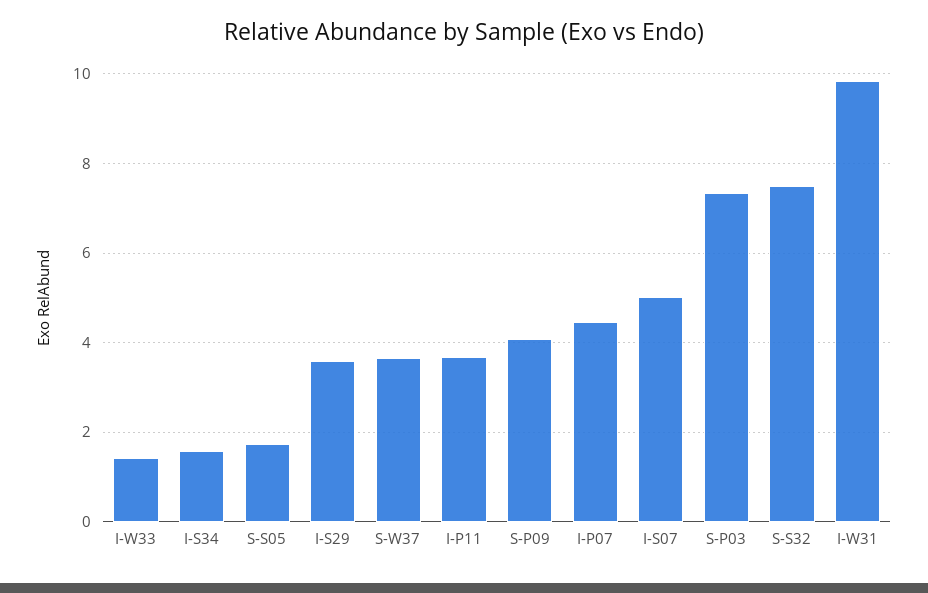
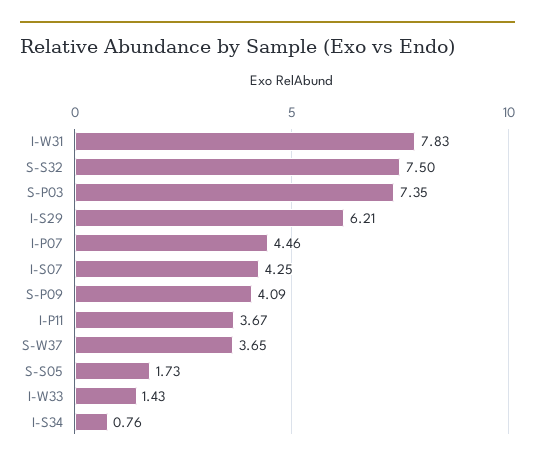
I-S34: 1.6 -> 0.76
I-S29: 3.6 -> 6.21
I-S07: 5 -> 4.25
I-W31: 9.8 -> 7.83

